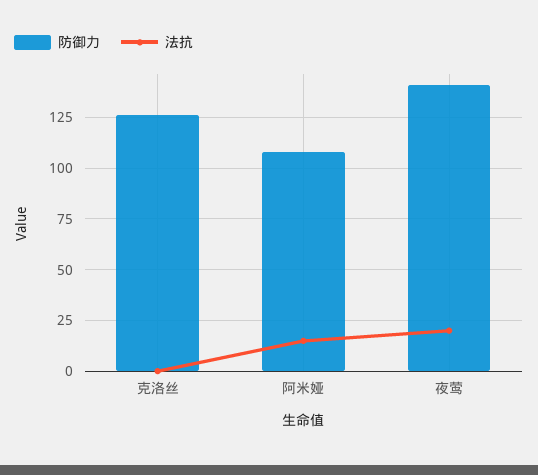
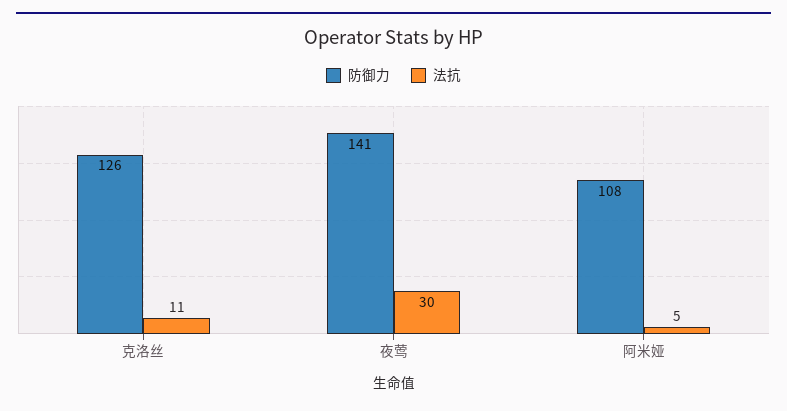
法抗, 克洛丝: 0 -> 11
法抗, 阿米娅: 15 -> 5
法抗, 夜莺: 20 -> 30

